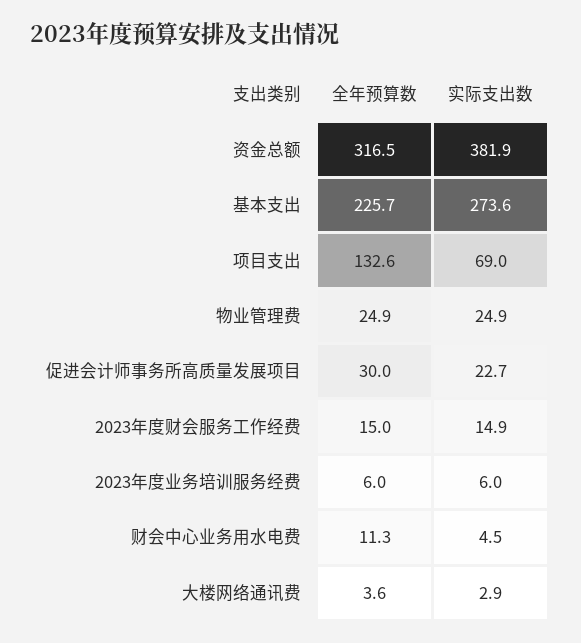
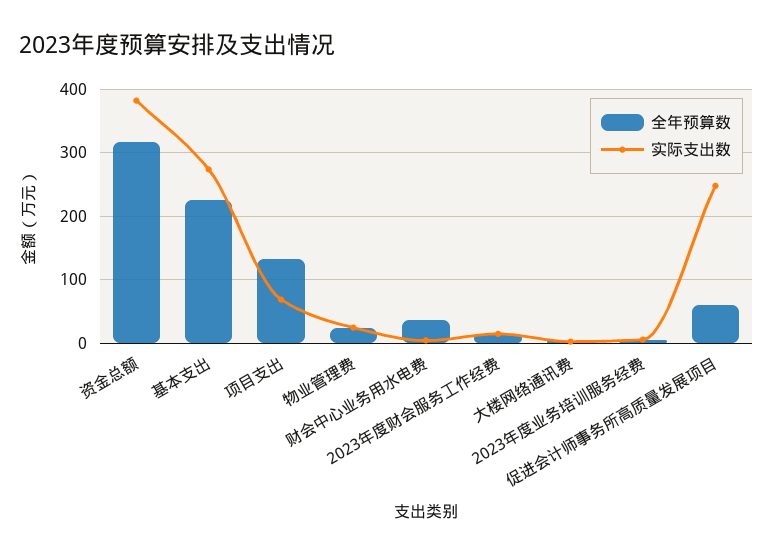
全年预算数, 促进会计师事务所高质量发展项目: 30 -> 60
实际支出数, 促进会计师事务所高质量发展项目: 22.7 -> 250
全年预算数, 财会中心业务用水电费: 11.3 -> 40

